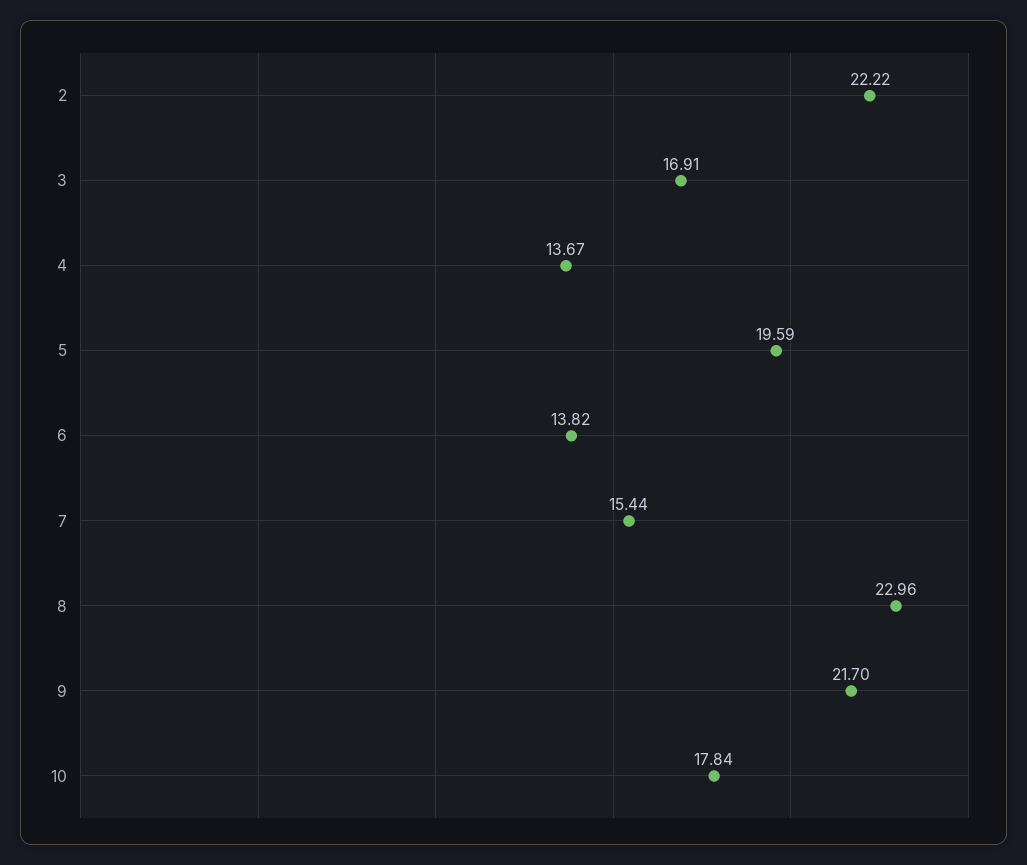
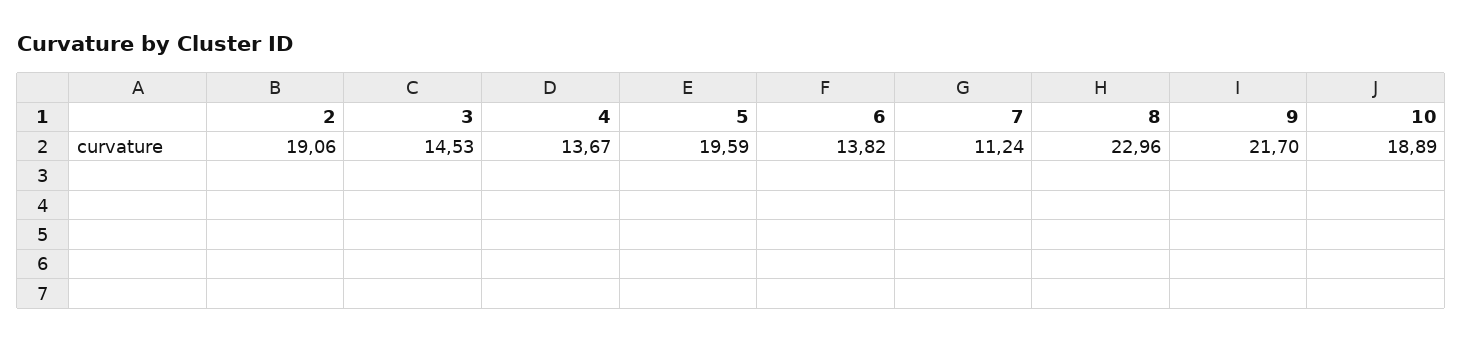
2: 22.22 -> 19.06
3: 16.91 -> 14.53
7: 15.44 -> 11.24
10: 17.84 -> 18.89

